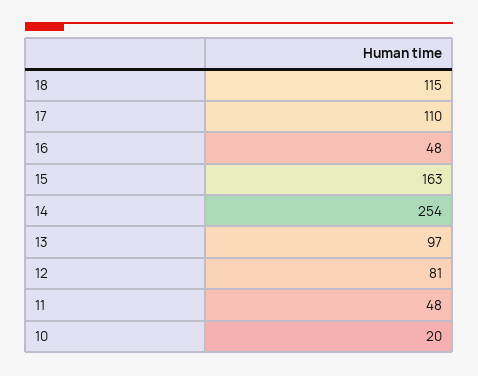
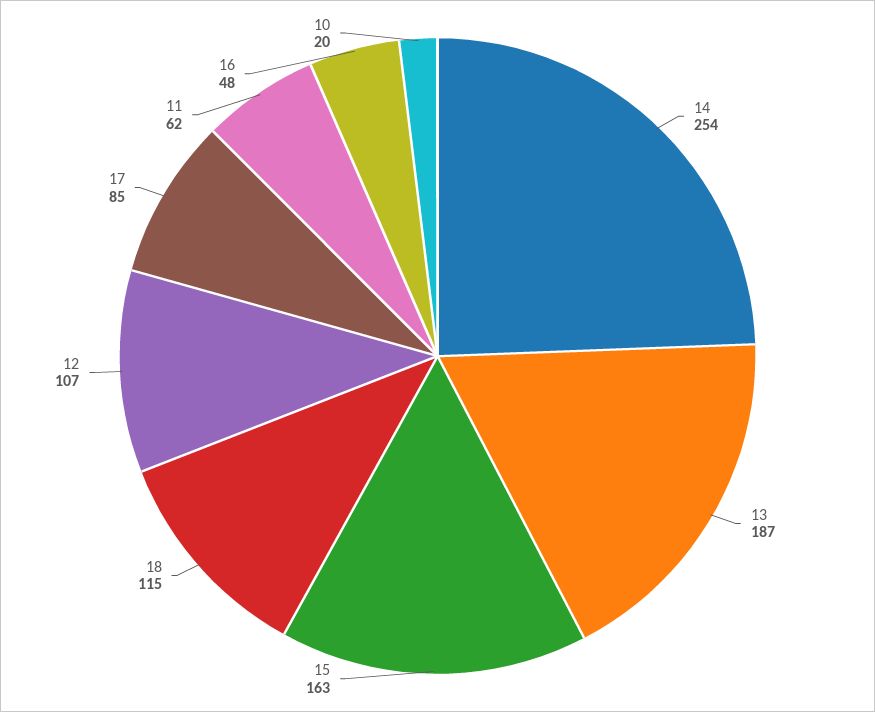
17: 110 -> 85
13: 97 -> 187
12: 81 -> 107
11: 48 -> 62

